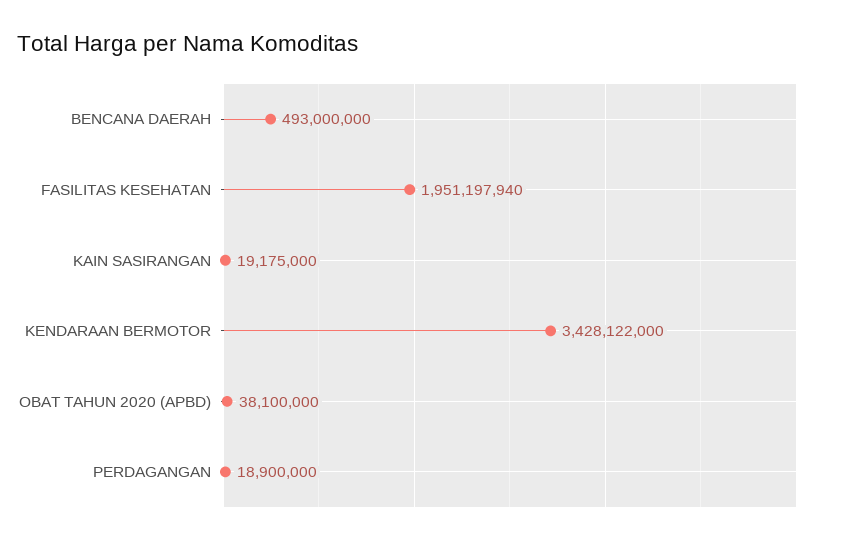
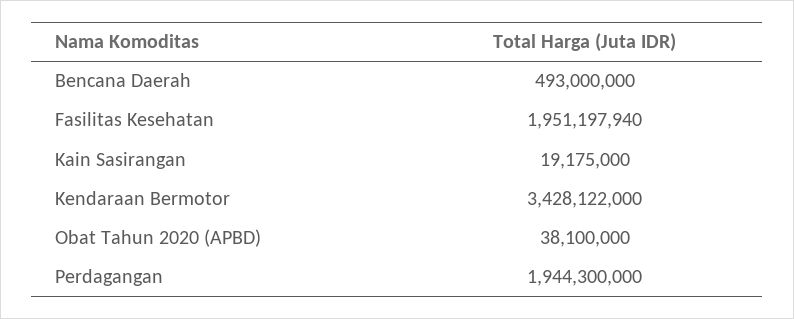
PERDAGANGAN: 18900000 -> 1944300000

